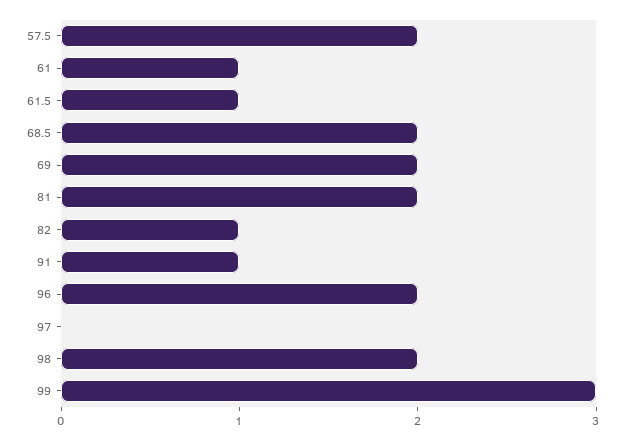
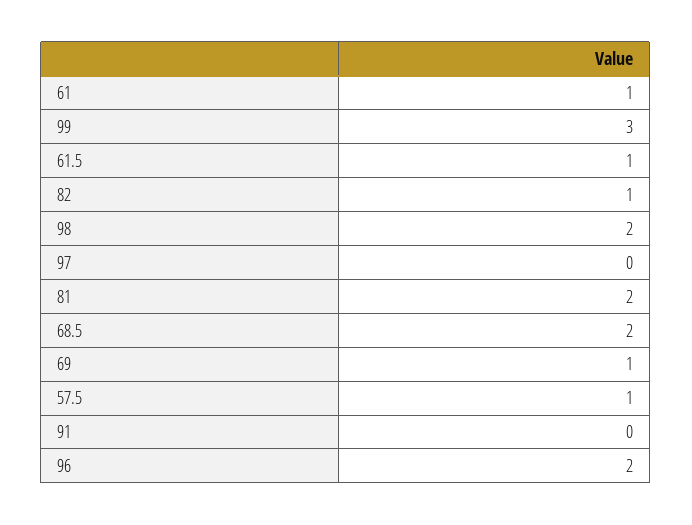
57.5: 2 -> 1
69: 2 -> 1
91: 1 -> 0

